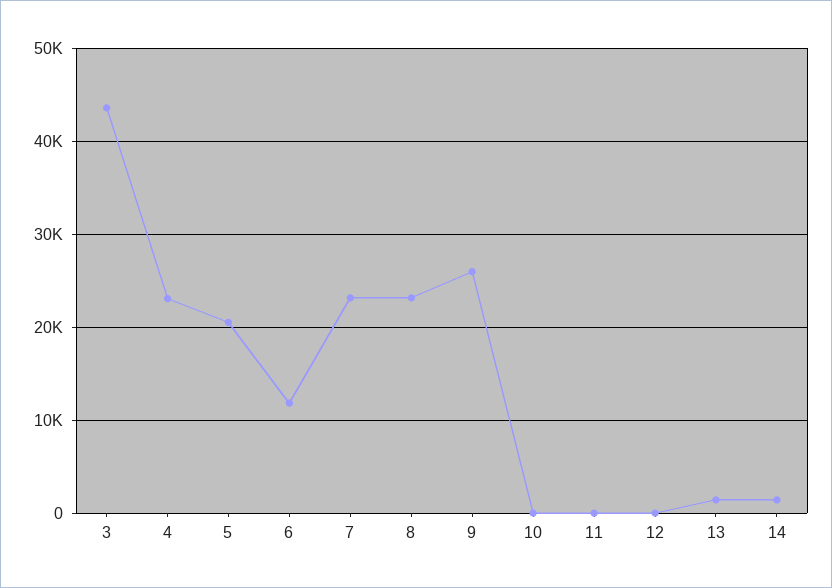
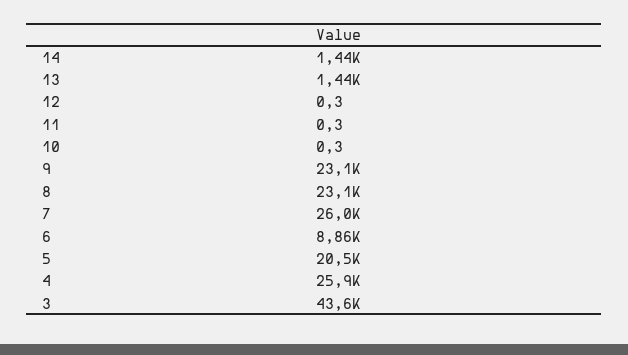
4: 23000 -> 25900
6: 12000 -> 8860
7: 23000 -> 26000
9: 26000 -> 23100

